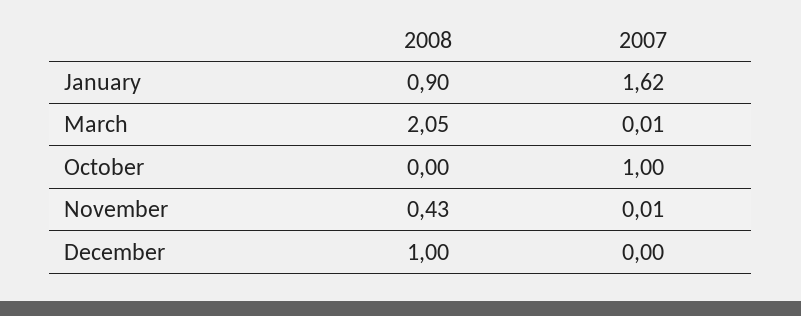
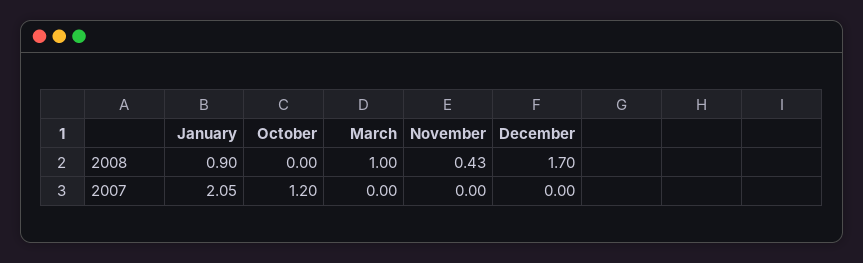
2007, January: 1.62 -> 2.05
2008, March: 2.05 -> 1
2007, March: 0.01 -> 0
2007, October: 1 -> 1.2
2007, November: 0.01 -> 0
2008, December: 1 -> 1.7

